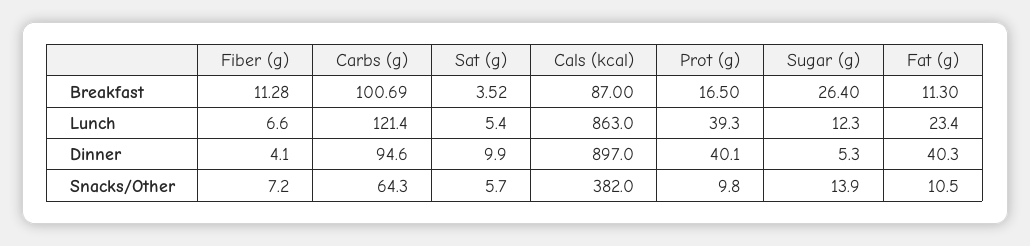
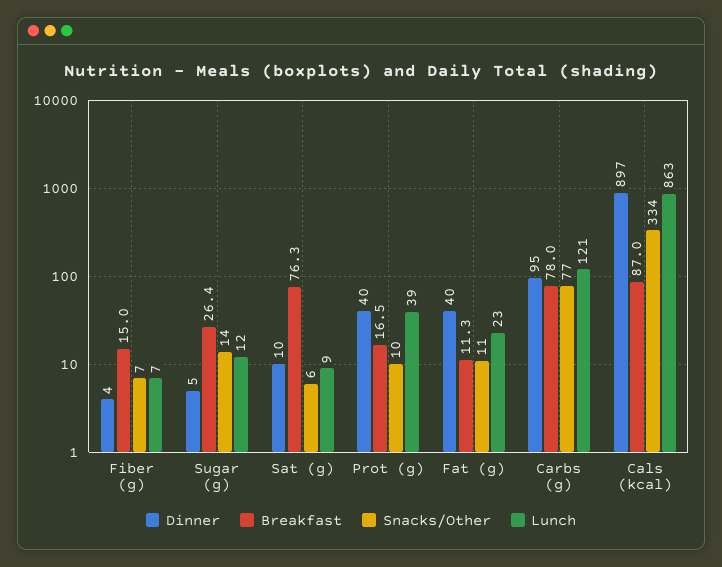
Breakfast, Fiber (g): 11.28 -> 15
Breakfast, Carbs (g): 100.69 -> 78
Breakfast, Sat (g): 3.52 -> 76.3
Lunch, Sat (g): 5.4 -> 9
Snacks/Other, Carbs (g): 64.3 -> 77
Snacks/Other, Cals (kcal): 382 -> 334

